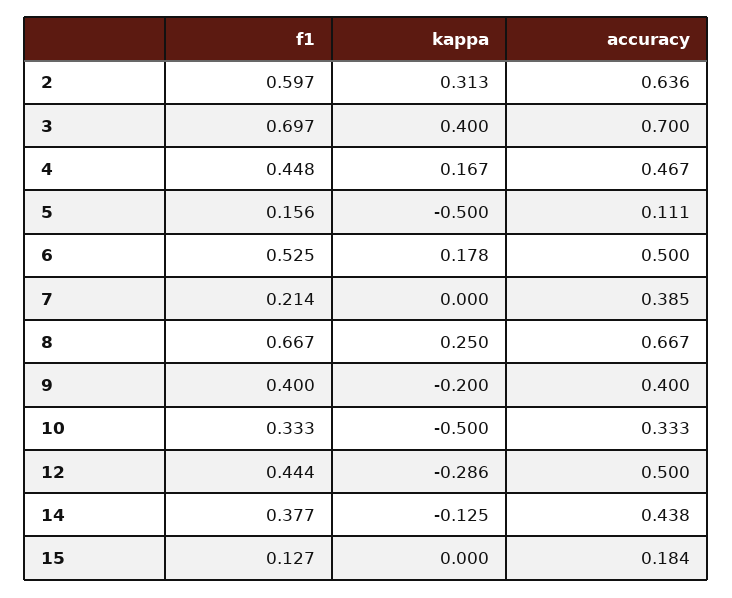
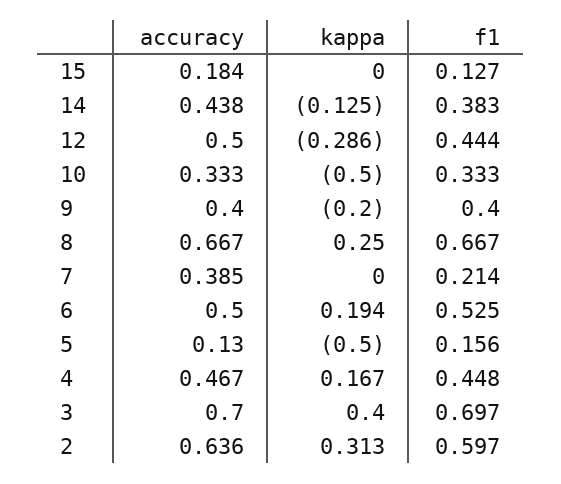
accuracy, 5: 0.111 -> 0.13
kappa, 6: 0.178 -> 0.194
f1, 14: 0.377 -> 0.383

